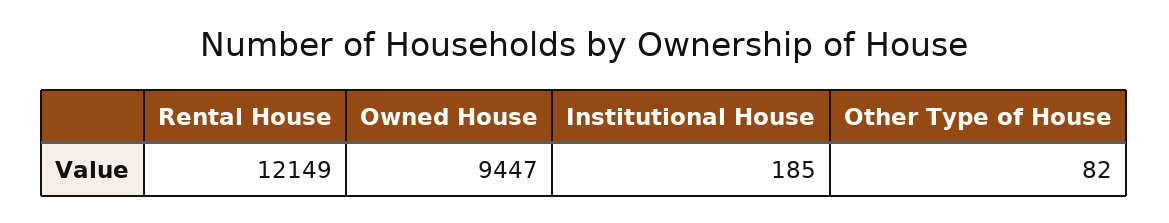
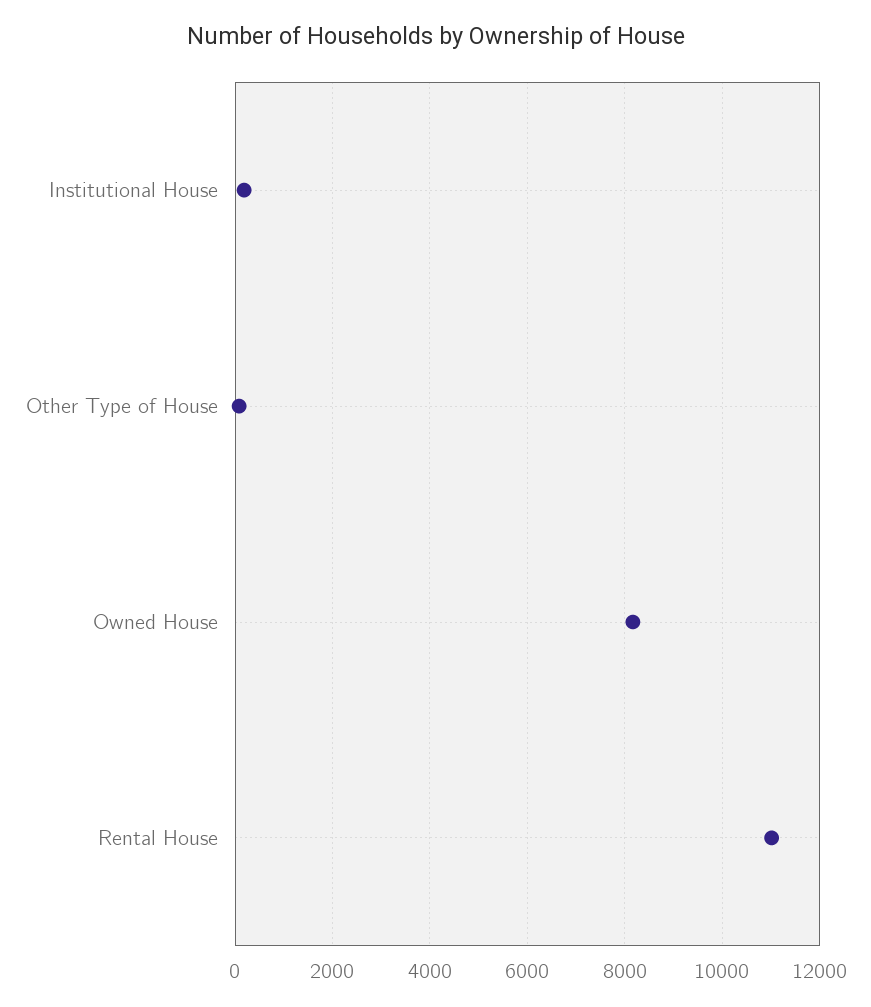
Rental House: 12149 -> 11000
Owned House: 9447 -> 8200

